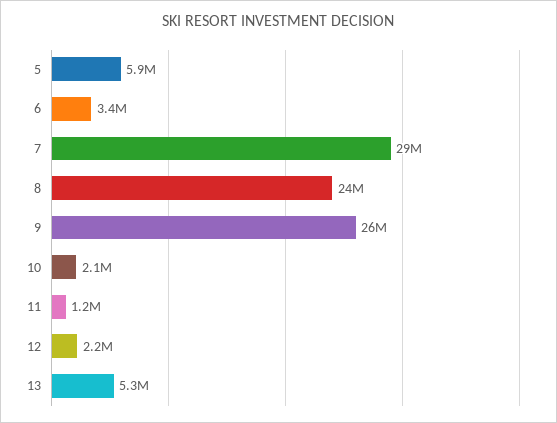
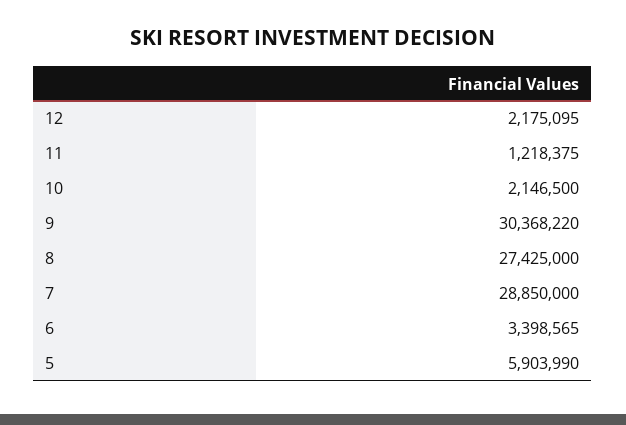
8: 24000000 -> 27425000
9: 26000000 -> 30368220
13: 5300000 -> none

